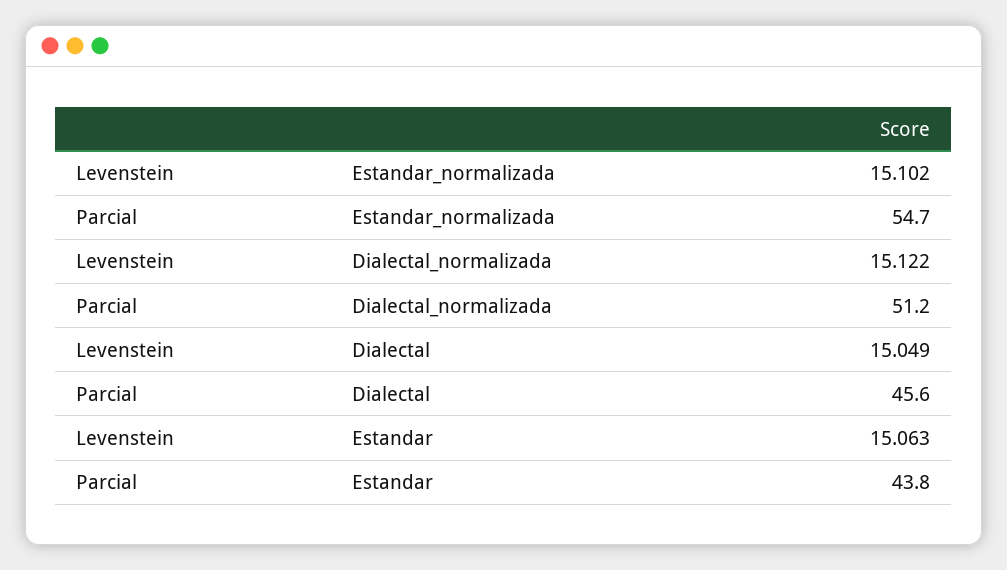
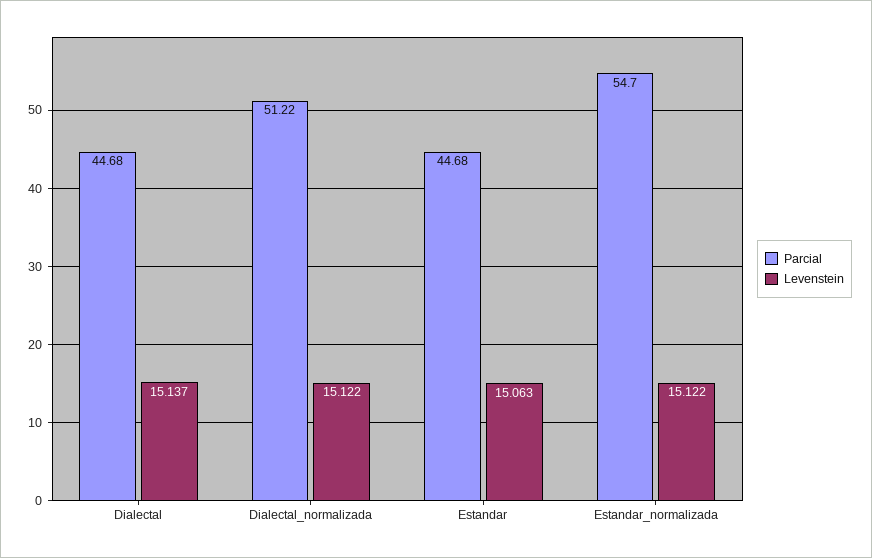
Levenstein, Estandar_normalizada: 15.102 -> 15.122
Levenstein, Dialectal: 15.049 -> 15.137
Parcial, Dialectal: 45.6 -> 44.68
Parcial, Estandar: 43.8 -> 44.68

